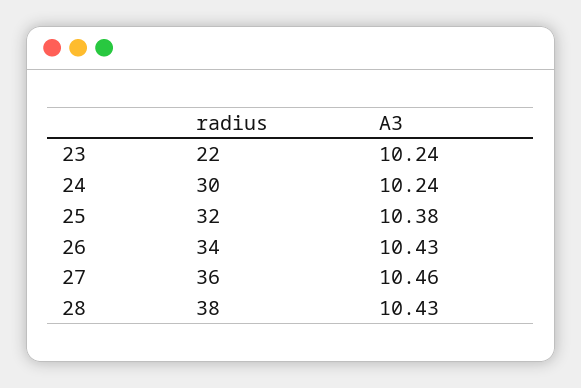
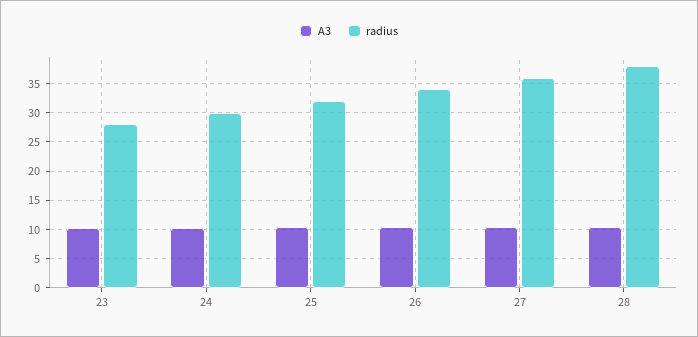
radius, 23: 22 -> 27.5

